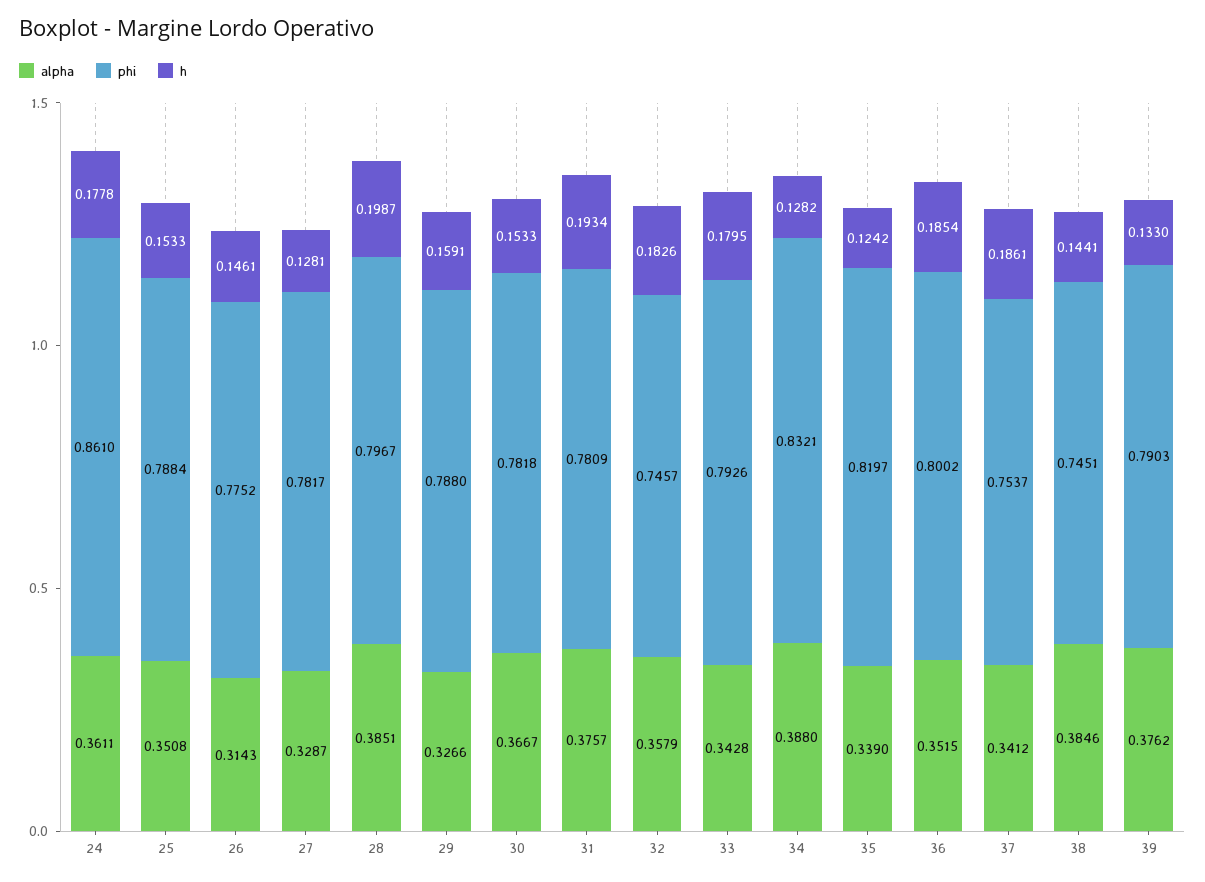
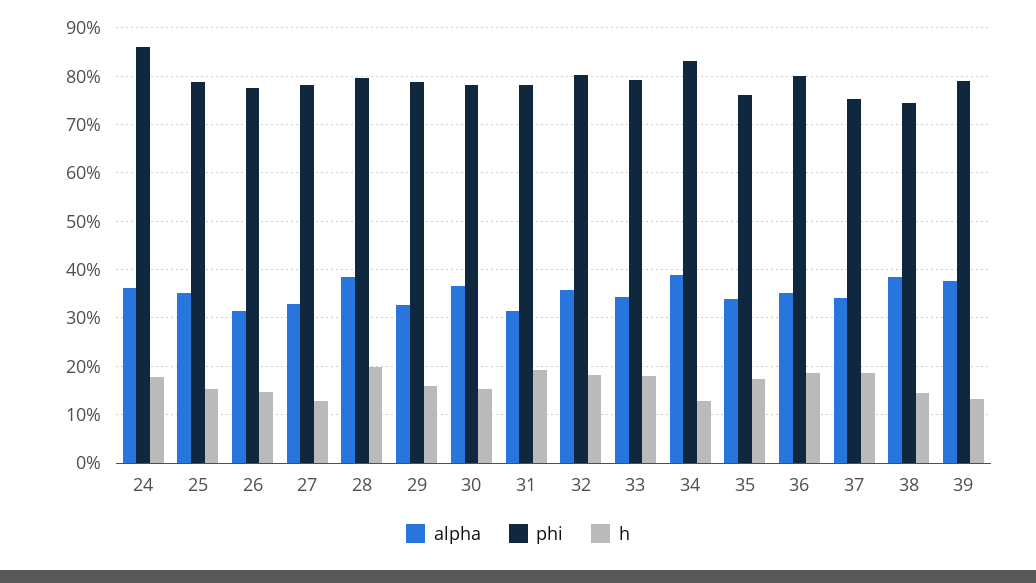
alpha, 31: 0.3757 -> 0.32
phi, 32: 0.7457 -> 0.8
phi, 35: 0.8197 -> 0.76
h, 35: 0.1242 -> 0.18

